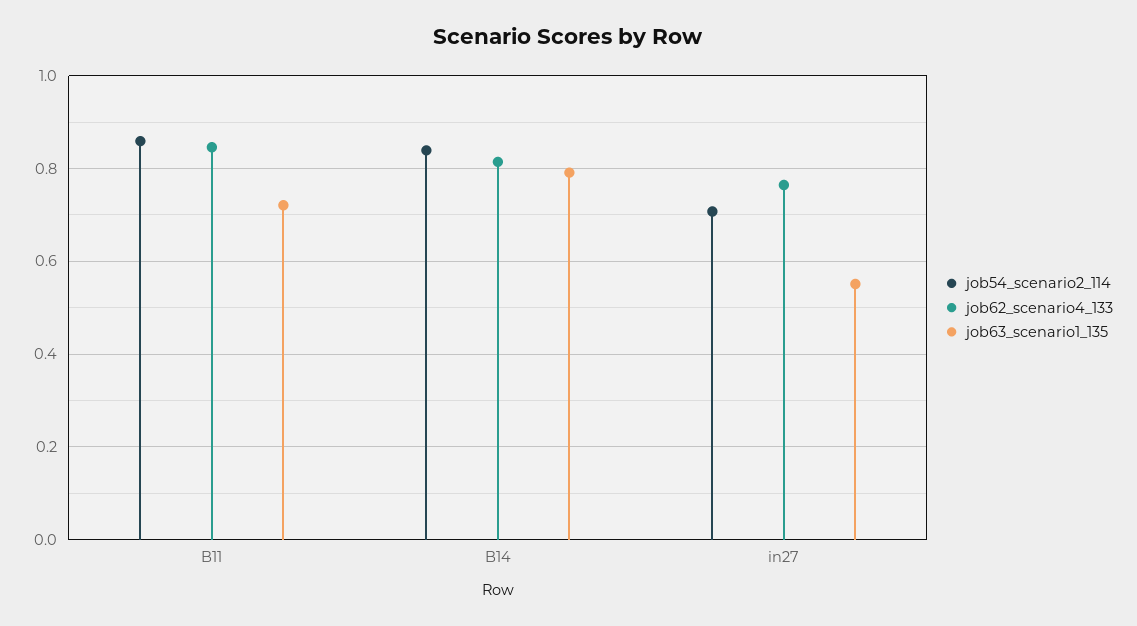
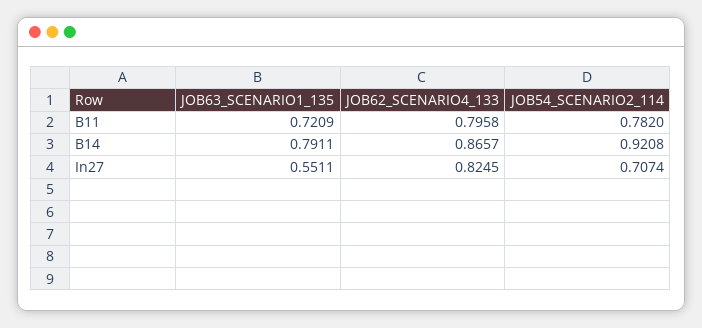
job54_scenario2_114, B11: 0.86 -> 0.782
job62_scenario4_133, B11: 0.84 -> 0.7958
job54_scenario2_114, B14: 0.84 -> 0.9208
job62_scenario4_133, B14: 0.82 -> 0.8657
job62_scenario4_133, in27: 0.76 -> 0.8245

